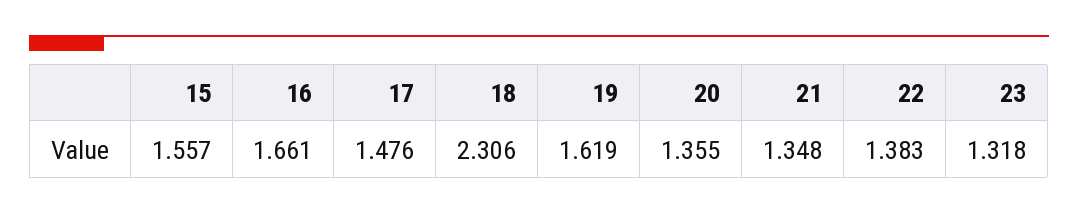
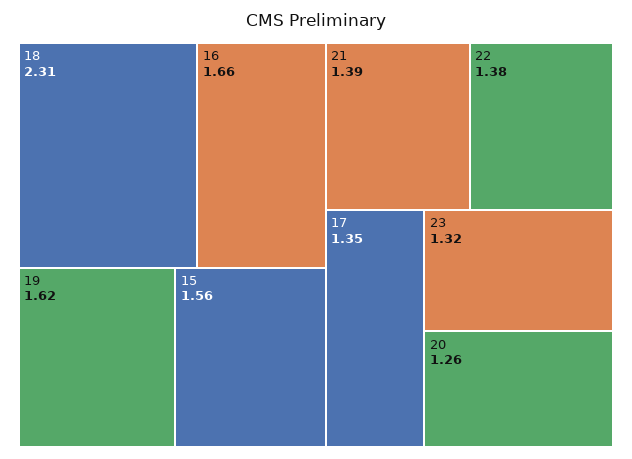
17: 1.476 -> 1.35
20: 1.355 -> 1.26
21: 1.348 -> 1.39

